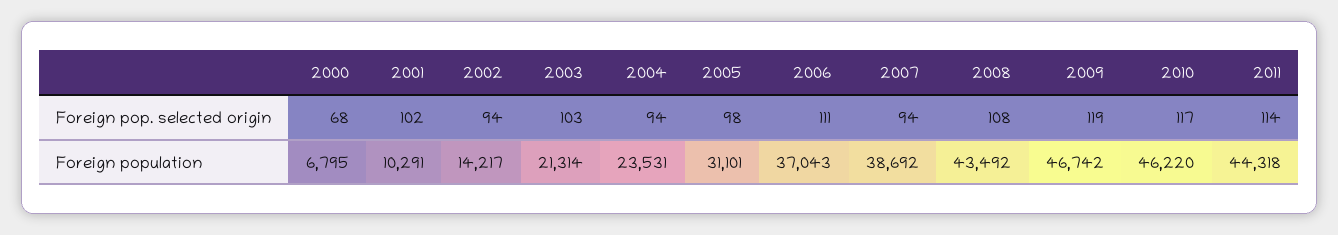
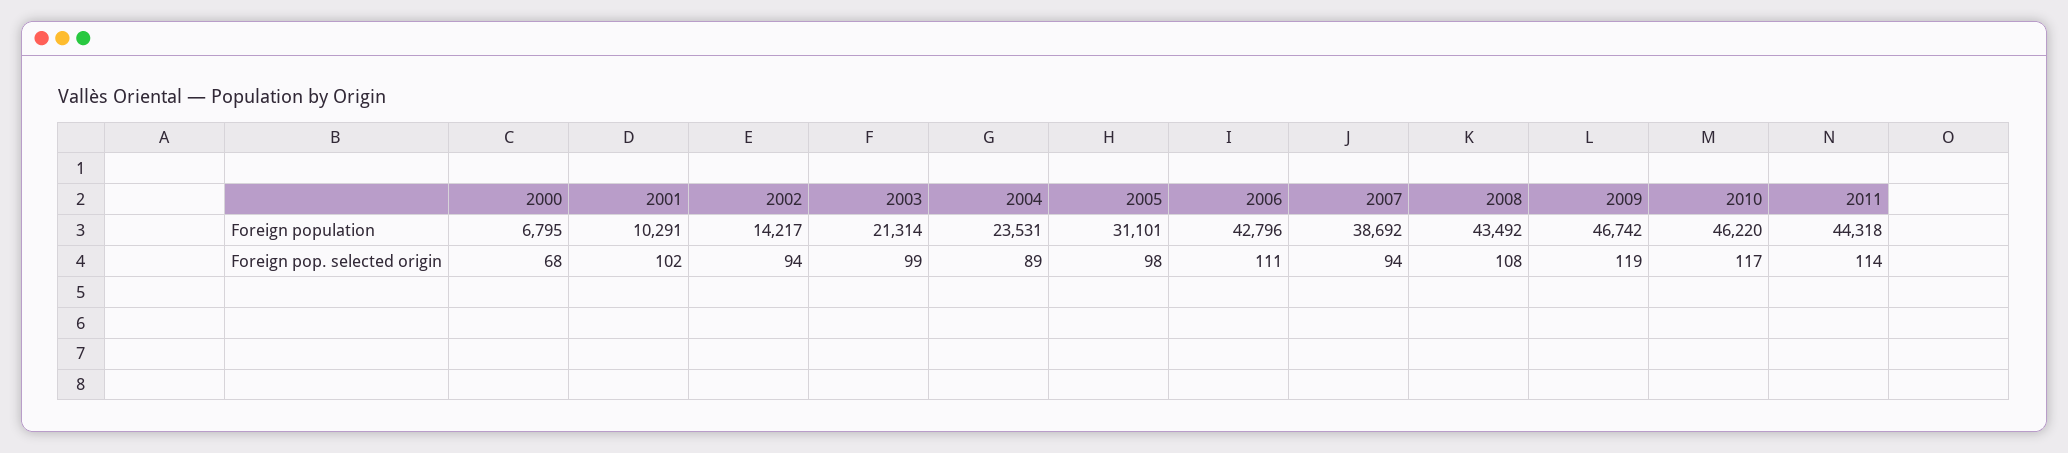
2003, Foreign pop. selected origin: 103 -> 99
2004, Foreign pop. selected origin: 94 -> 89
2006, Foreign population: 37043 -> 42796

